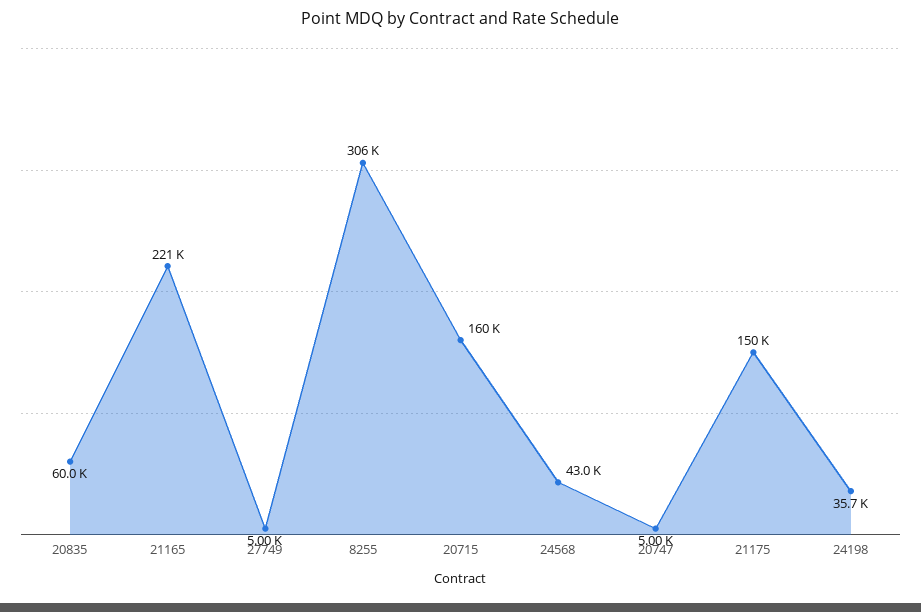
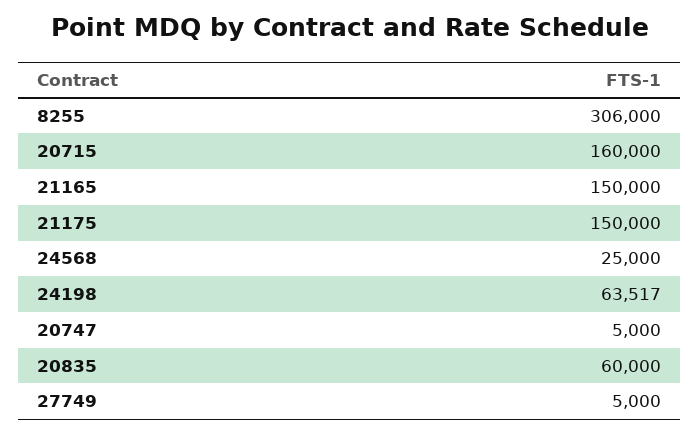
21165: 221000 -> 150000
24568: 43000 -> 25000
24198: 35700 -> 63517

